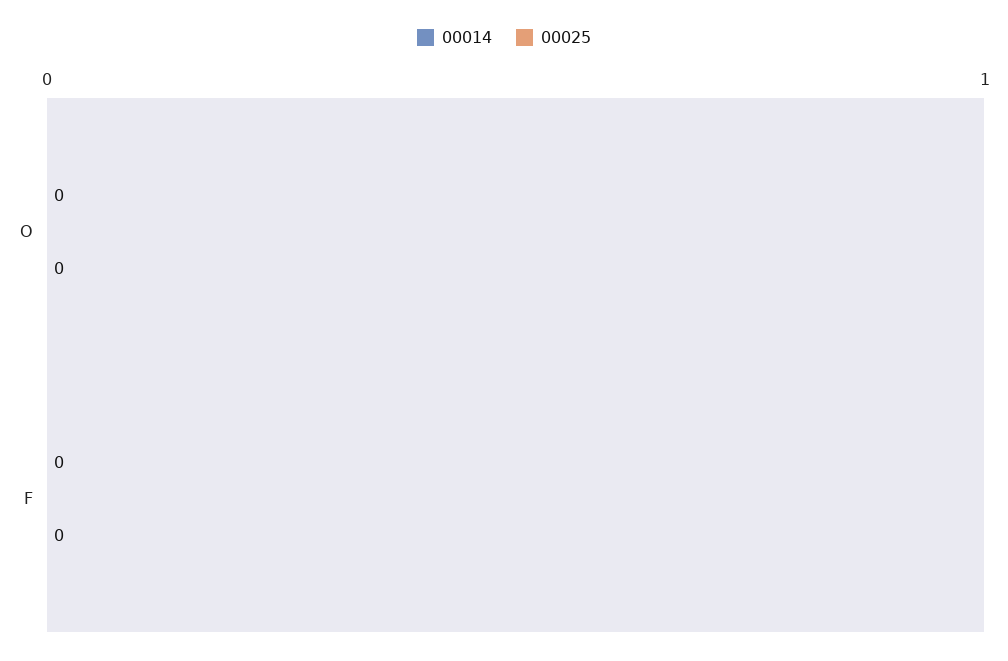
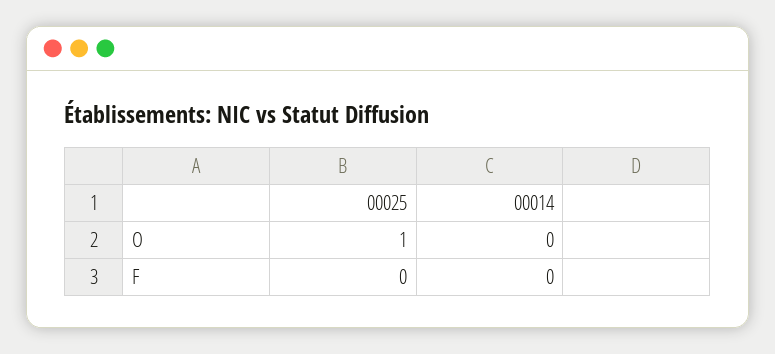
00025, O: 0 -> 1

